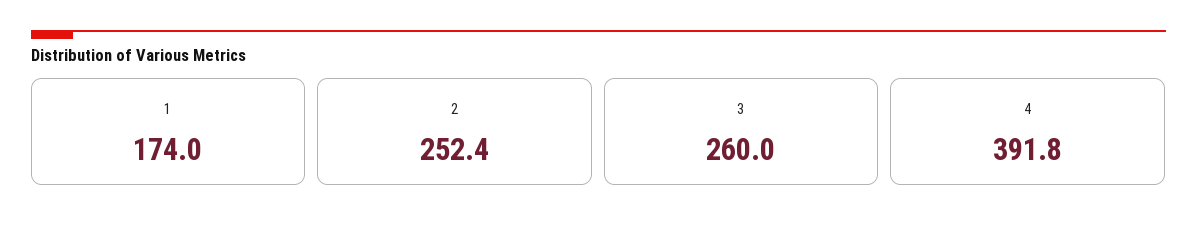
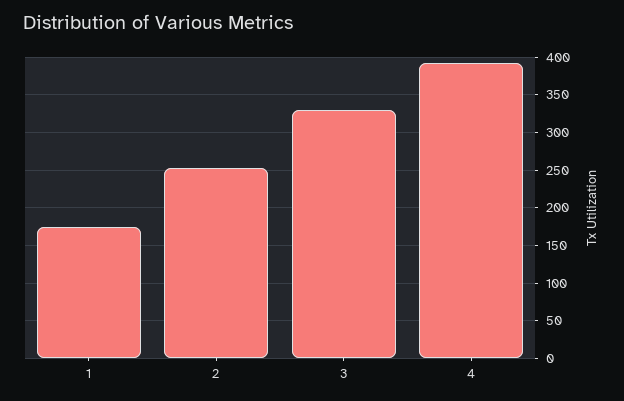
3: 260 -> 330

